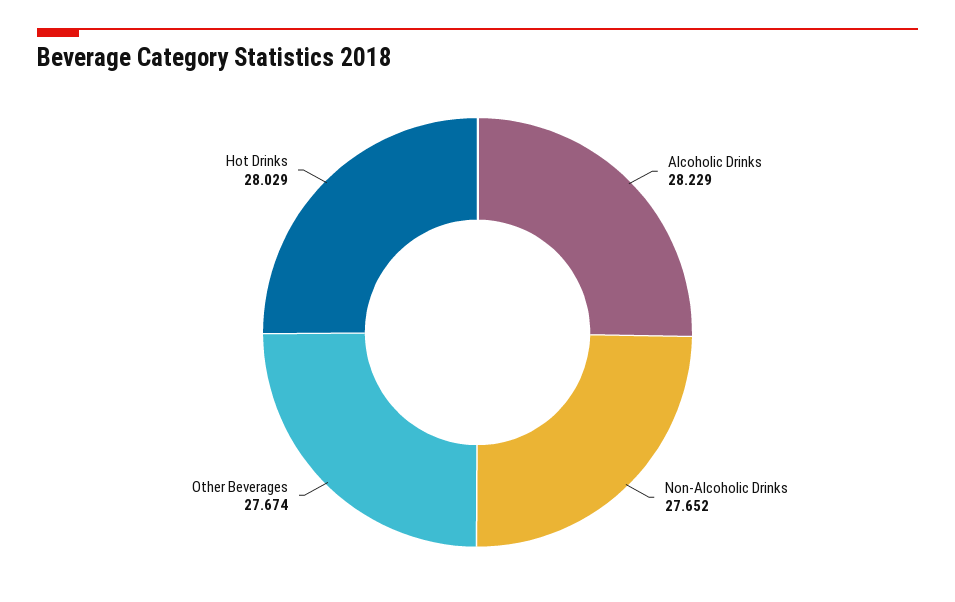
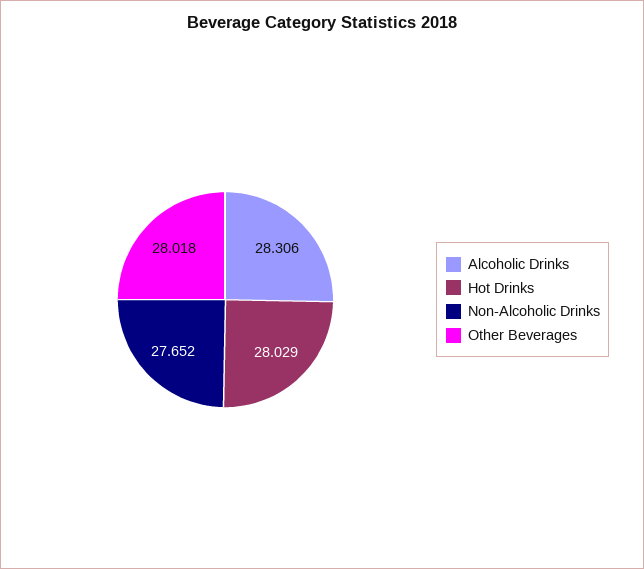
Alcoholic Drinks: 28.229 -> 28.306
Other Beverages: 27.674 -> 28.018

